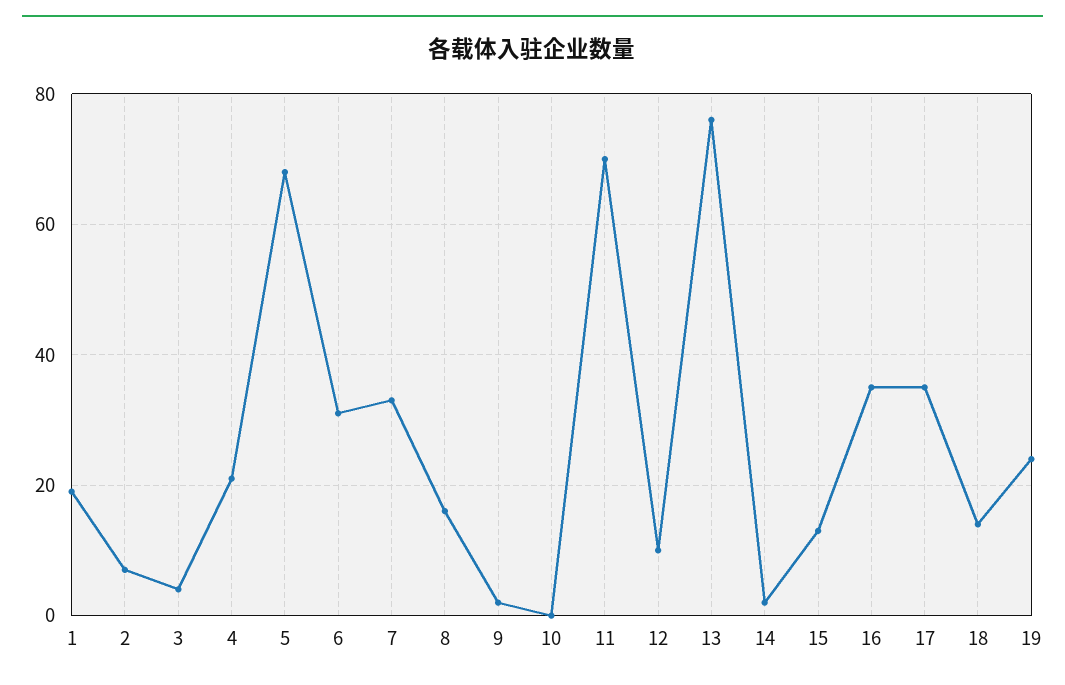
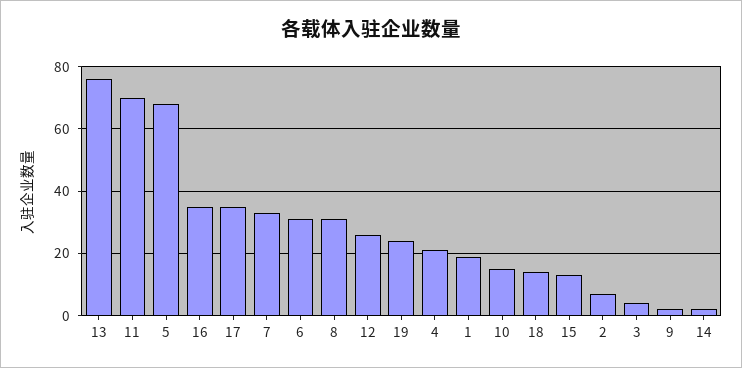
8: 15 -> 30
10: 0 -> 15
12: 10 -> 25

